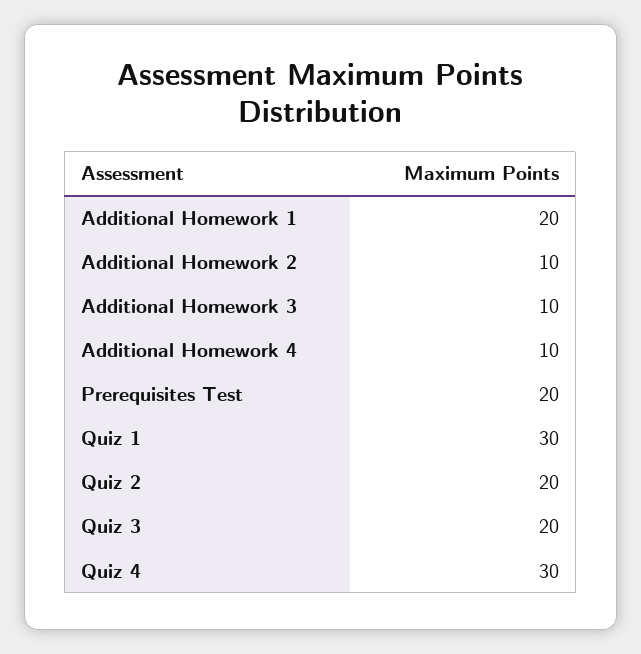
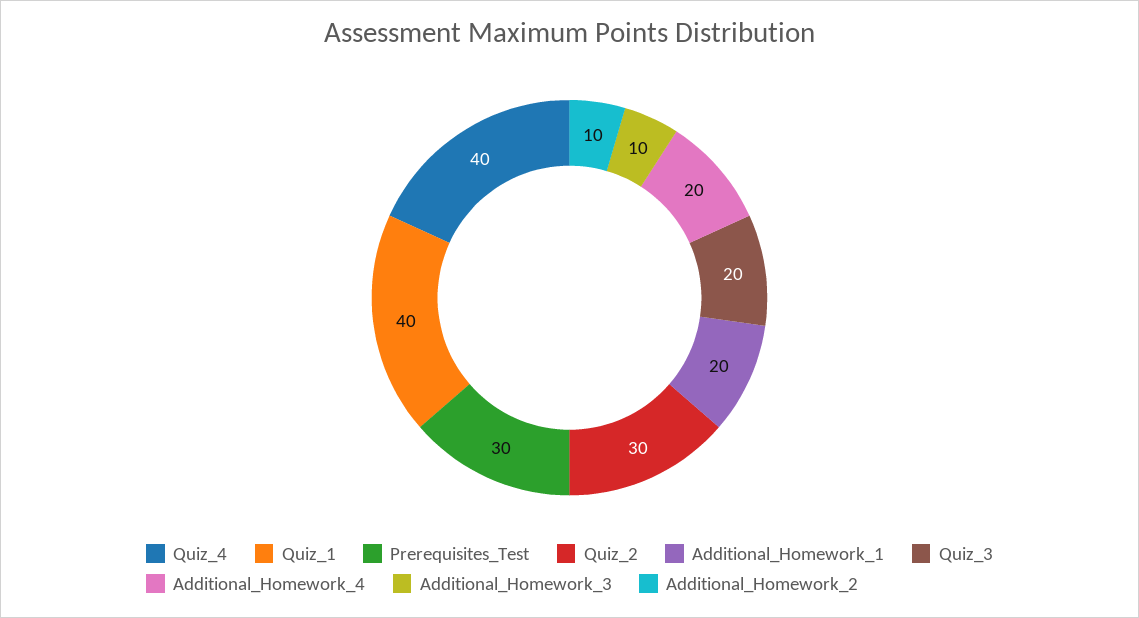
Additional Homework 4: 10 -> 20
Prerequisites Test: 20 -> 30
Quiz 1: 30 -> 40
Quiz 2: 20 -> 30
Quiz 4: 30 -> 40

